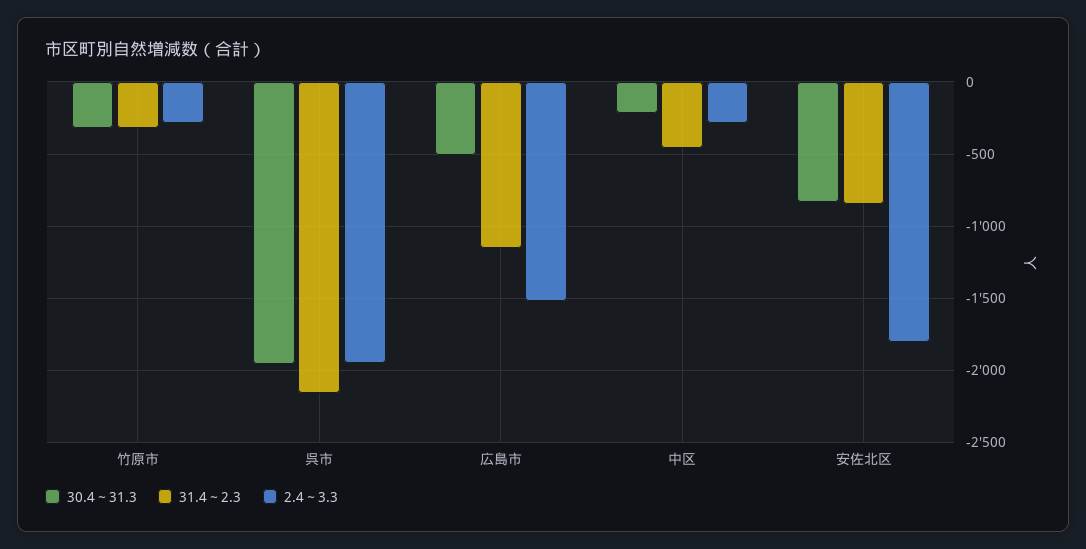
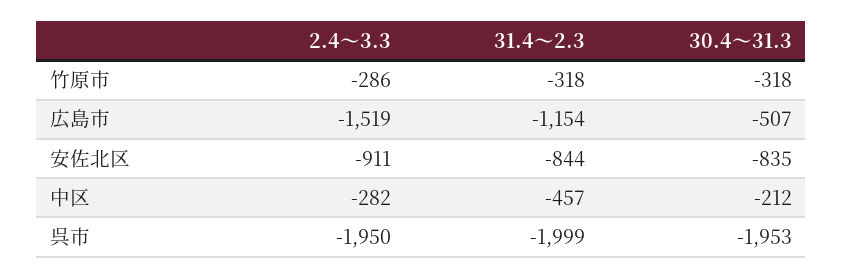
31.4～2.3, 呉市: -2150 -> -1999
2.4～3.3, 安佐北区: -1800 -> -911

